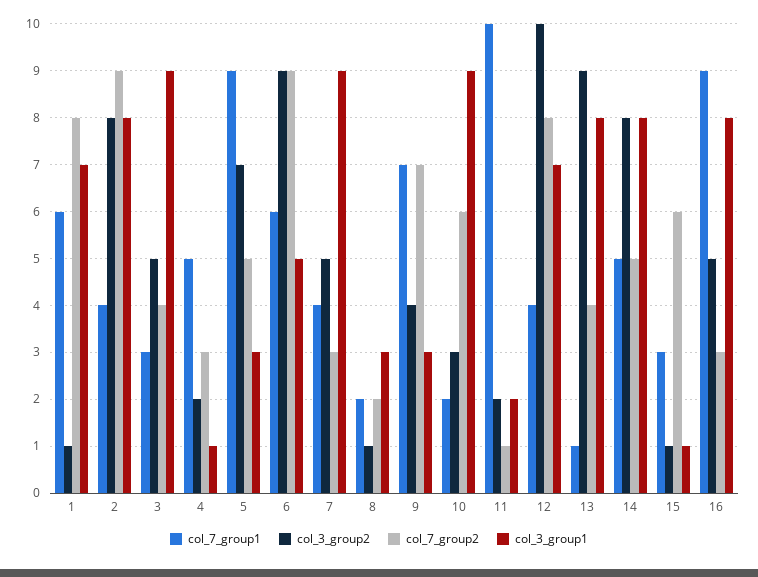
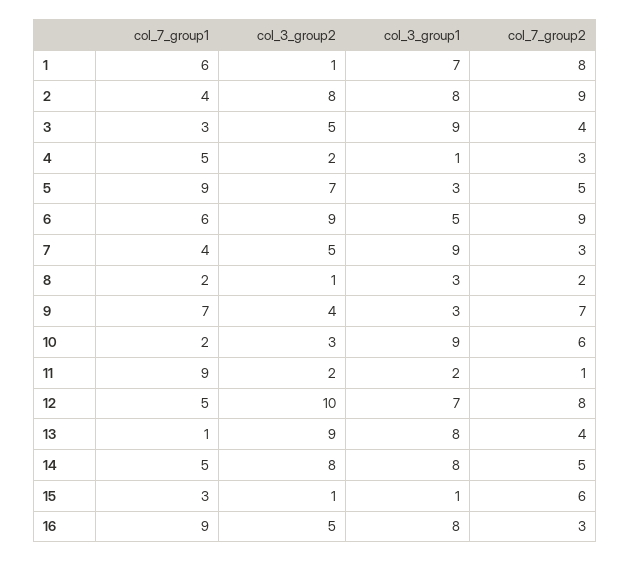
col_7_group1, 11: 10 -> 9
col_7_group1, 12: 4 -> 5

